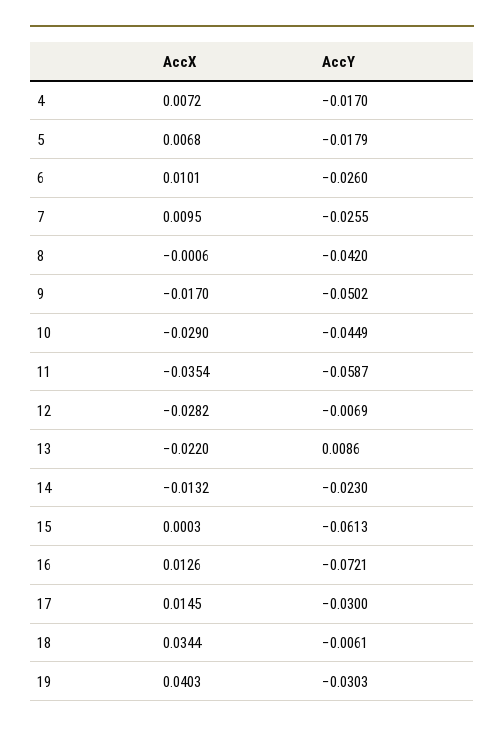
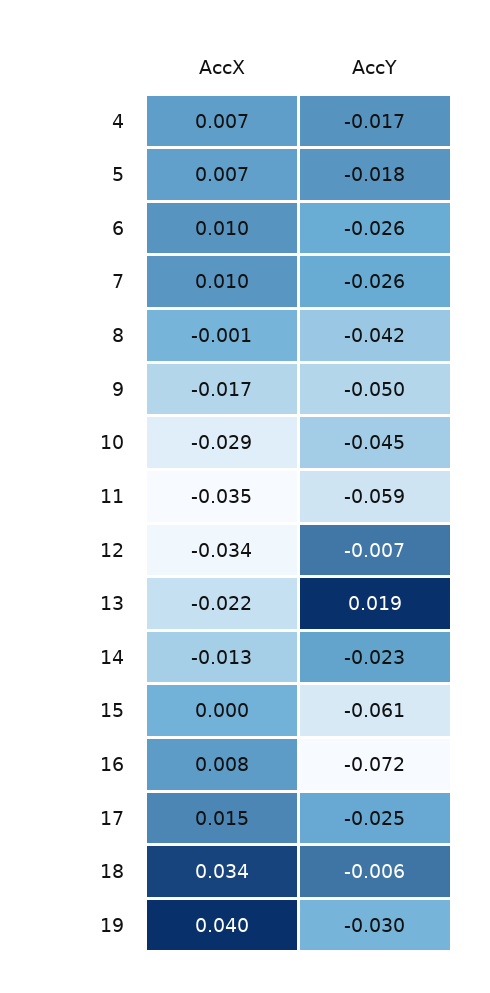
AccX, 12: -0.0282 -> -0.034
AccY, 13: 0.0086 -> 0.019
AccX, 16: 0.0126 -> 0.008
AccY, 17: -0.03 -> -0.025

